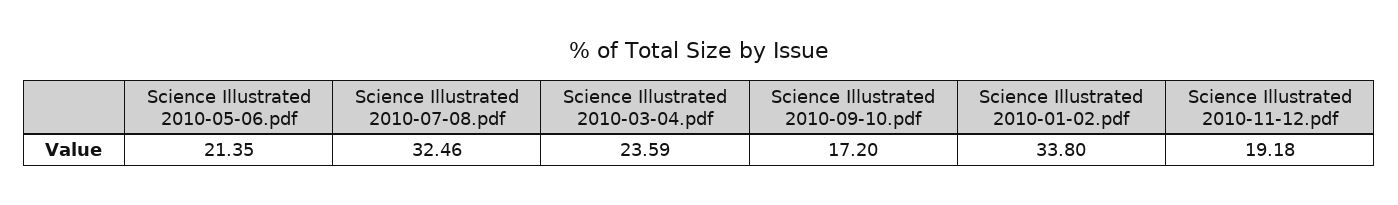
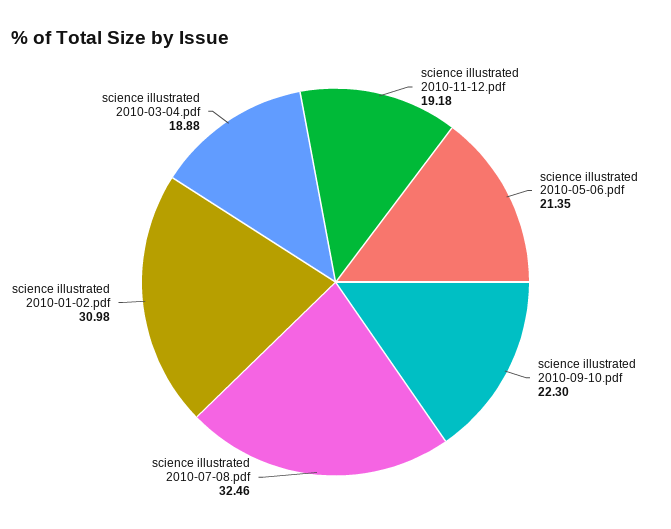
Science Illustrated 2010-03-04.pdf: 23.59 -> 18.88
Science Illustrated 2010-09-10.pdf: 17.2 -> 22.3
Science Illustrated 2010-01-02.pdf: 33.8 -> 30.98

